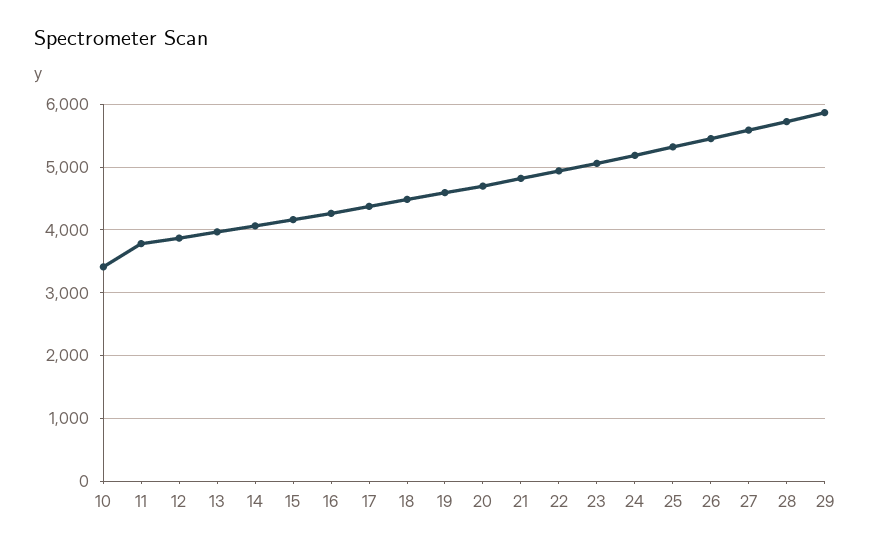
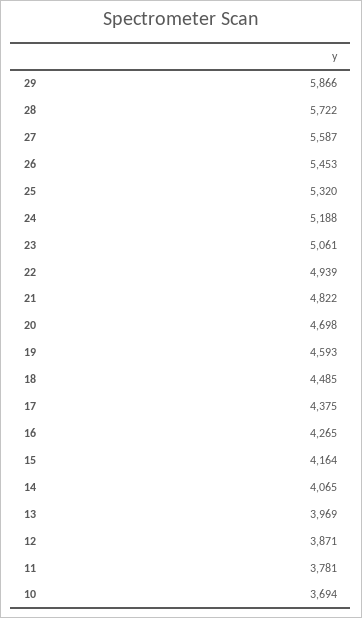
10: 3400 -> 3694

